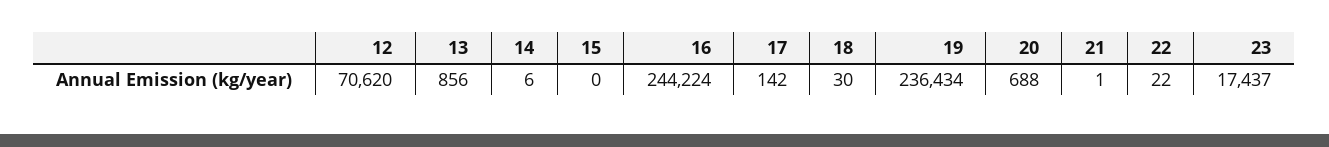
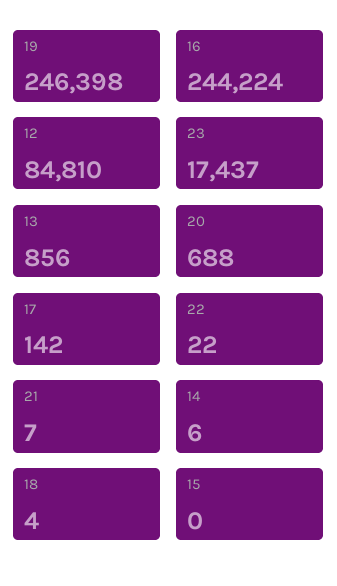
12: 70620 -> 84810
18: 30 -> 4
19: 236434 -> 246398
21: 1 -> 7

